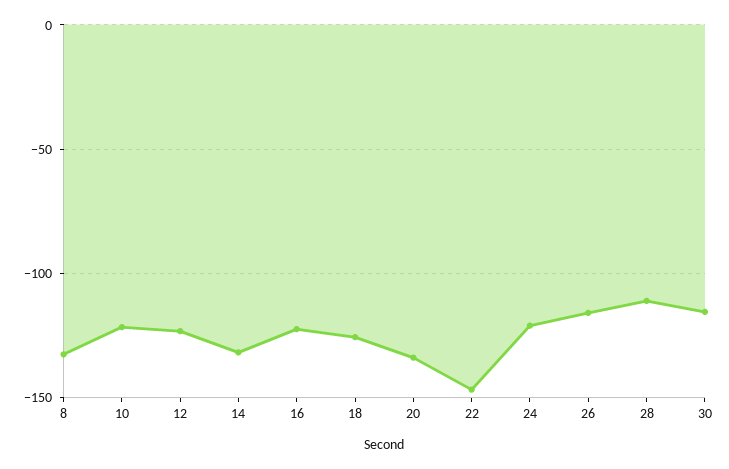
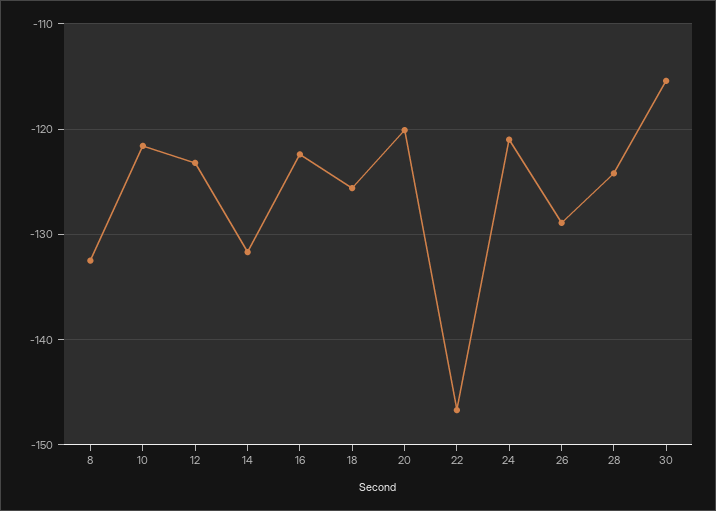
20: -135 -> -120
26: -115 -> -129
28: -110 -> -124

